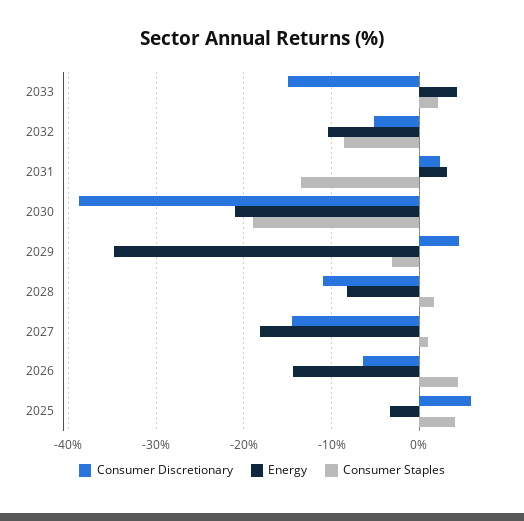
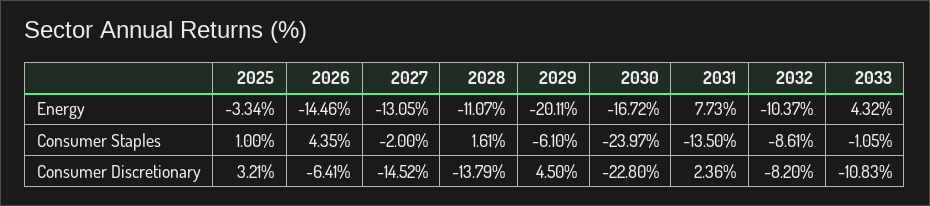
Consumer Discretionary, 2033: -15 -> -10.83
Consumer Staples, 2033: 2 -> -1.05
Consumer Discretionary, 2032: -5 -> -8.2
Energy, 2031: 3 -> 7.73
Consumer Discretionary, 2030: -39 -> -22.8
Energy, 2030: -21 -> -16.72
Consumer Staples, 2030: -19 -> -23.97
Energy, 2029: -35 -> -20.11
Consumer Staples, 2029: -3 -> -6.1
Consumer Discretionary, 2028: -11 -> -13.79
Energy, 2028: -8 -> -11.07
Energy, 2027: -18 -> -13.05
Consumer Staples, 2027: 1 -> -2
Consumer Discretionary, 2025: 6 -> 3.21
Consumer Staples, 2025: 4 -> 1

